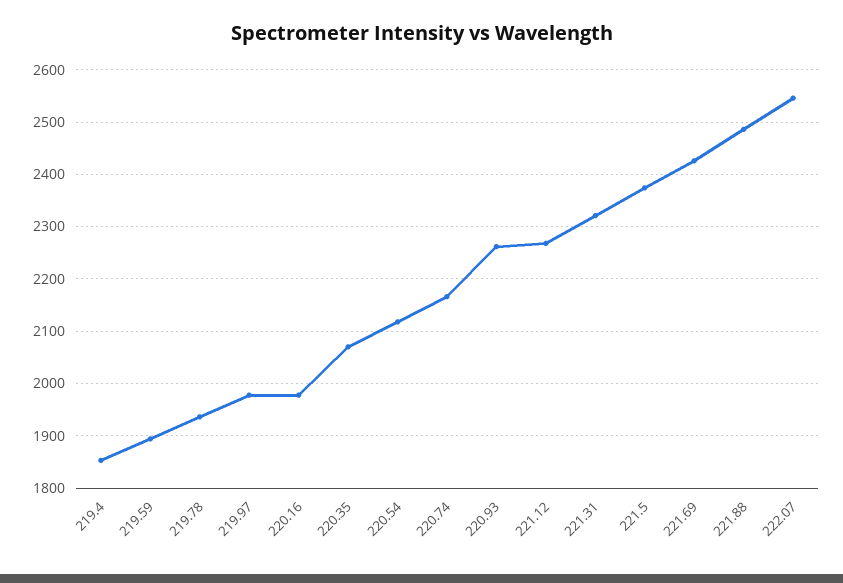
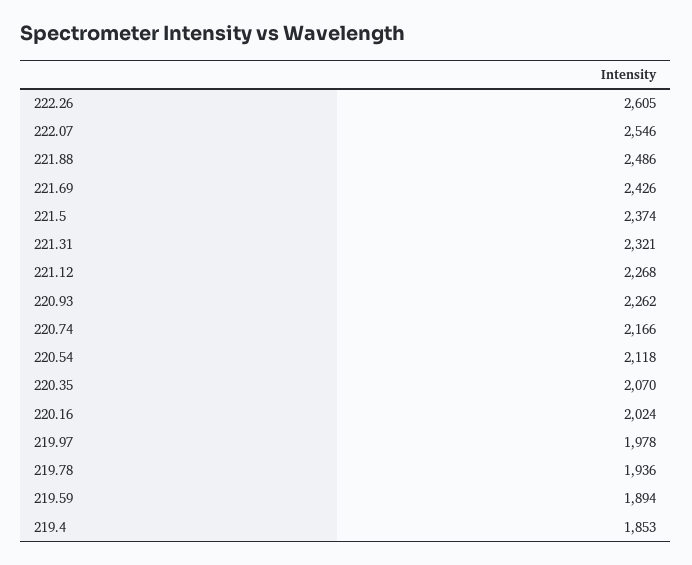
220.16: 1980 -> 2024
222.26: none -> 2605

